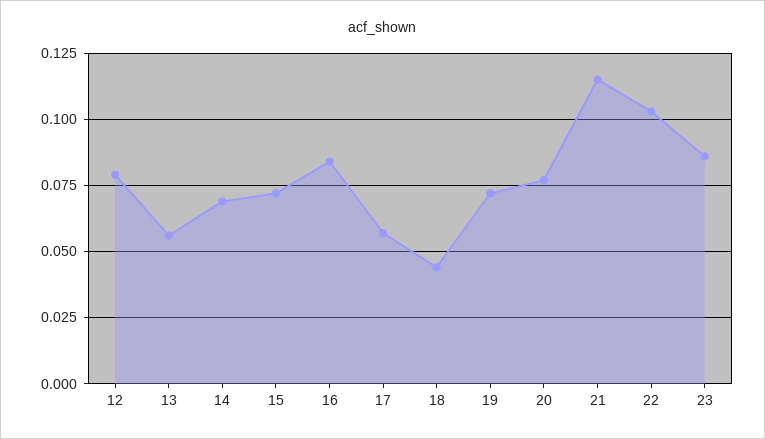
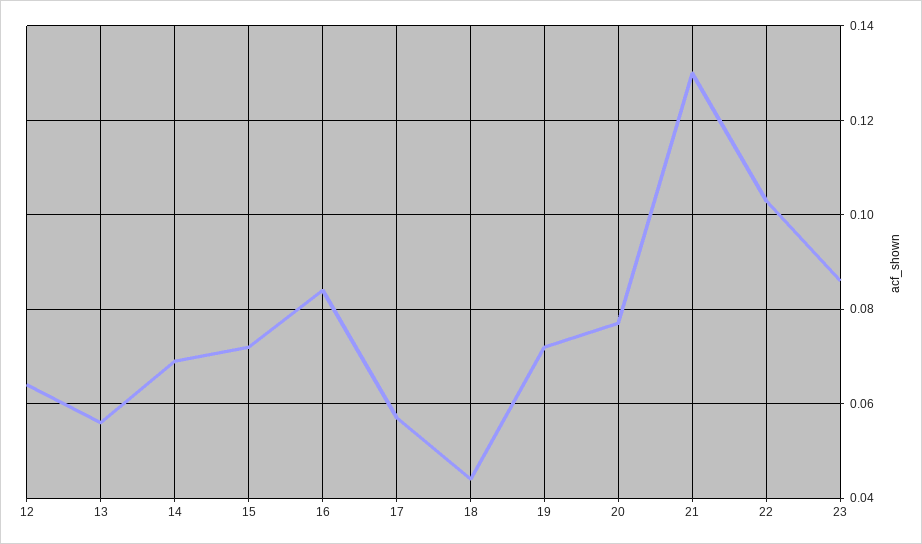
12: 0.08 -> 0.065
21: 0.115 -> 0.13

